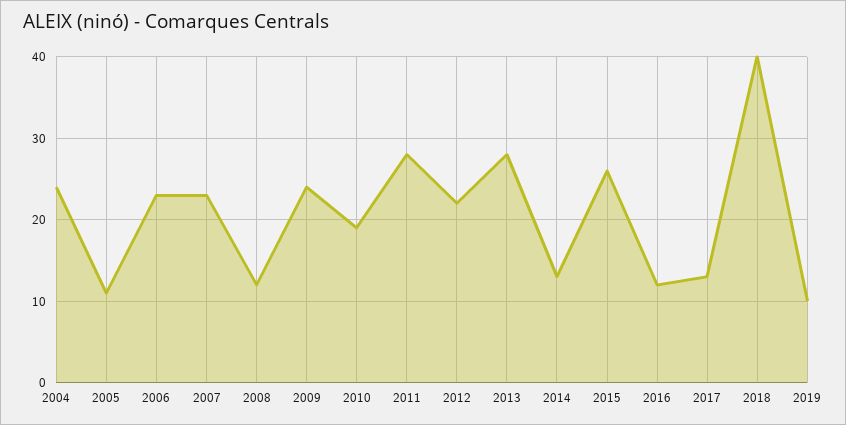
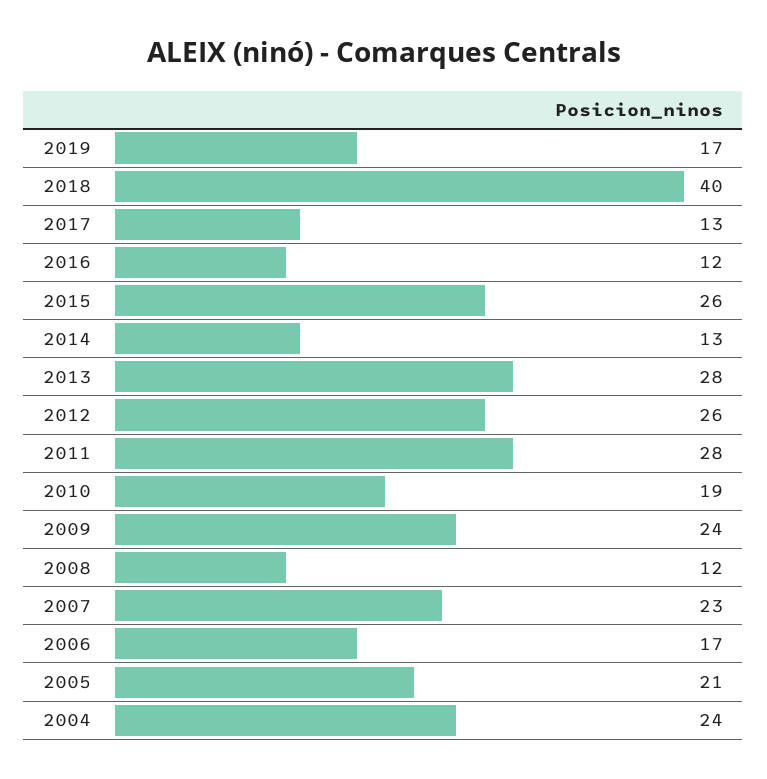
2005: 11 -> 21
2006: 23 -> 17
2012: 22 -> 26
2019: 10 -> 17

